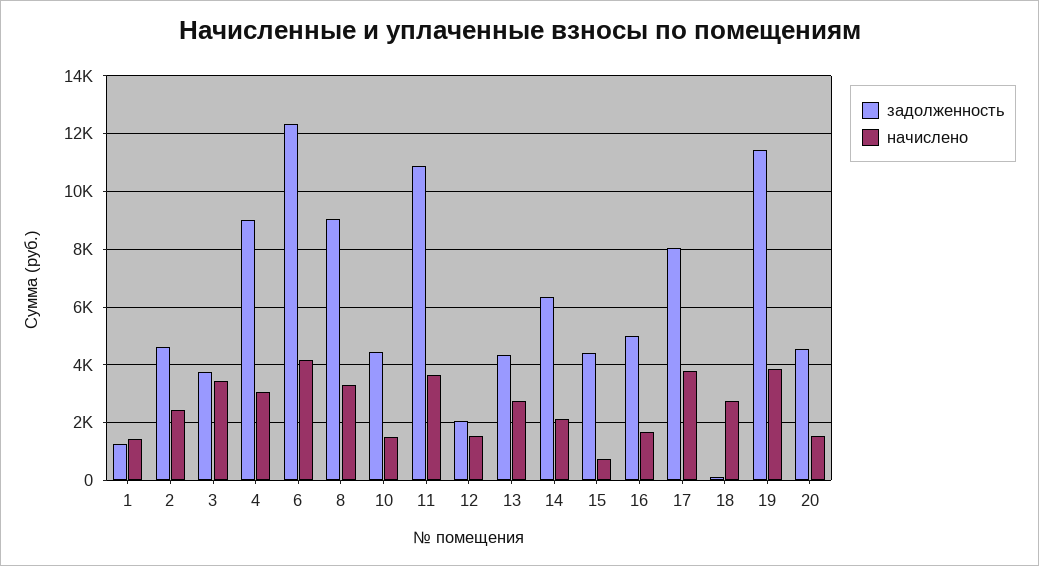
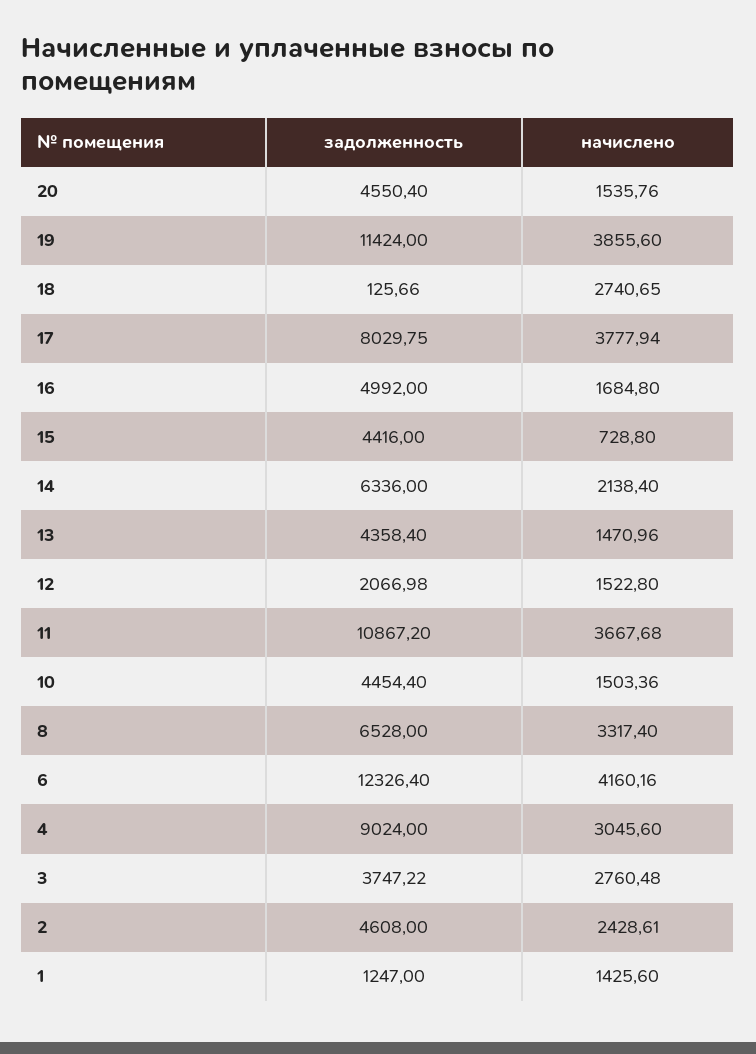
начислено, 3: 3500 -> 2760.48
задолженность, 8: 9000 -> 6528
начислено, 13: 2750 -> 1470.96

